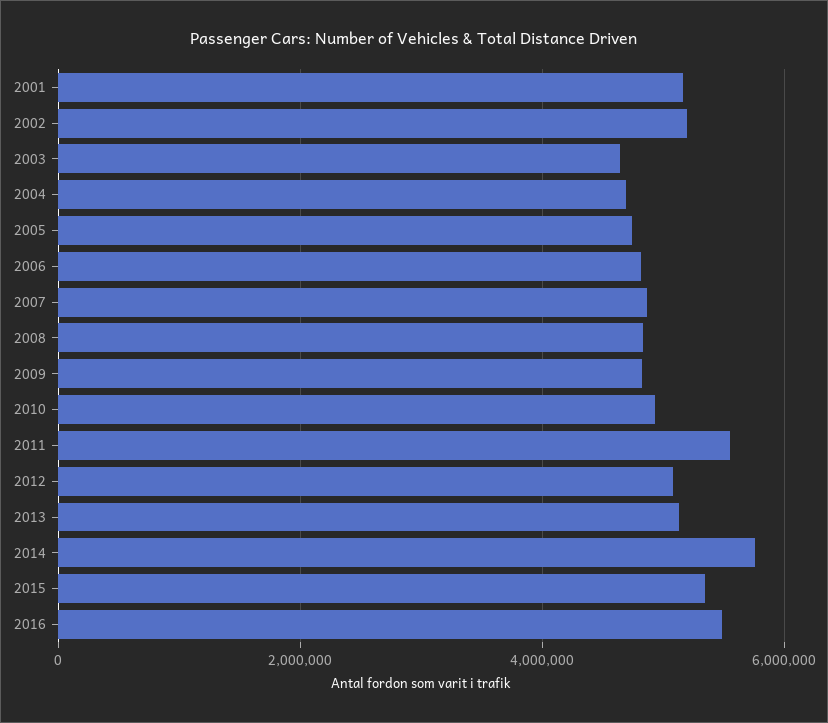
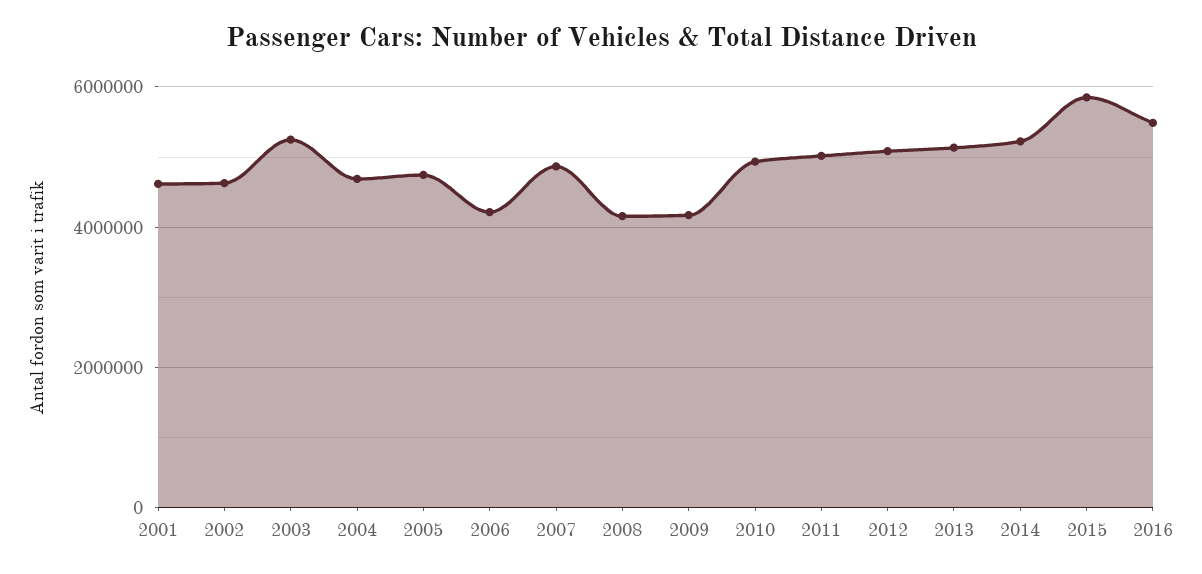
2001: 5200000 -> 4600000
2002: 5200000 -> 4600000
2003: 4600000 -> 5200000
2006: 4800000 -> 4200000
2008: 4800000 -> 4200000
2009: 4800000 -> 4200000
2011: 5600000 -> 5000000
2014: 5800000 -> 5200000
2015: 5400000 -> 5800000

